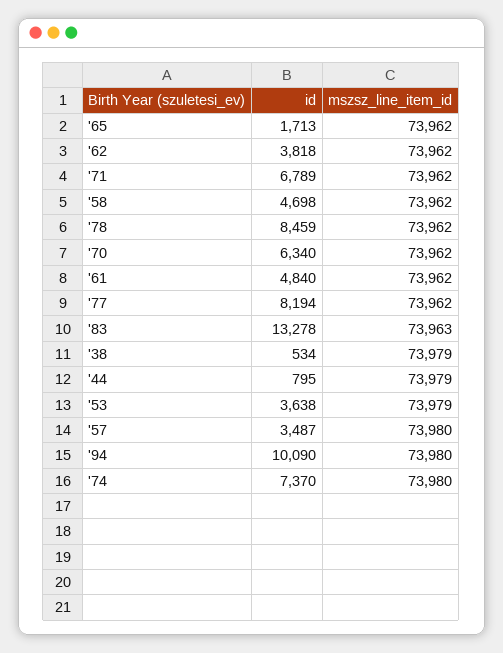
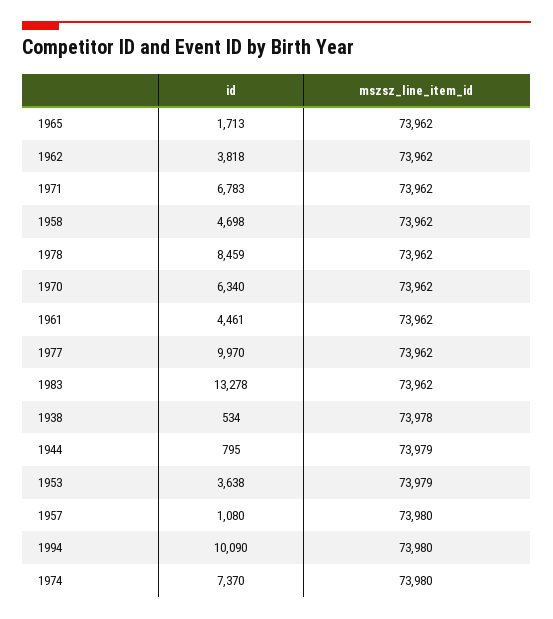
id, '71: 6789 -> 6783
id, '61: 4840 -> 4461
id, '77: 8194 -> 9970
mszsz_line_item_id, '83: 73963 -> 73962
mszsz_line_item_id, '38: 73979 -> 73978
id, '57: 3487 -> 1080

